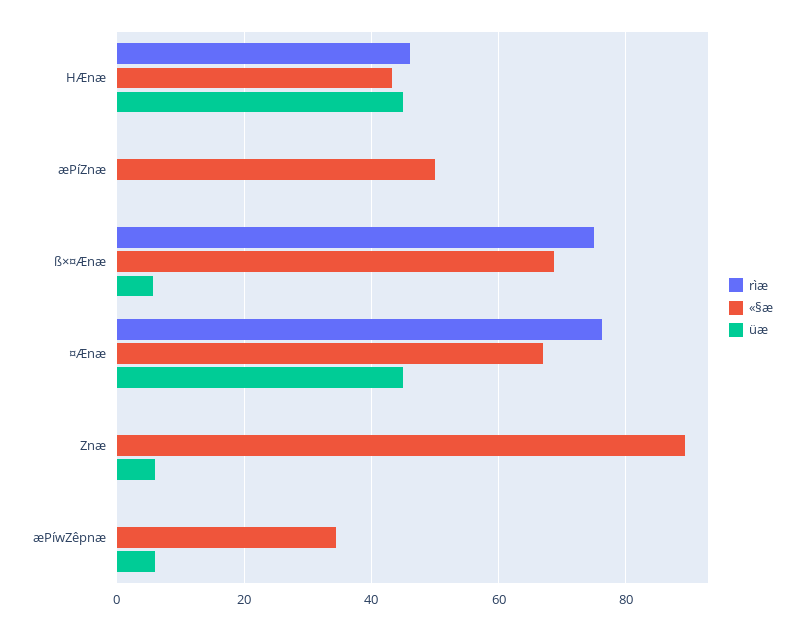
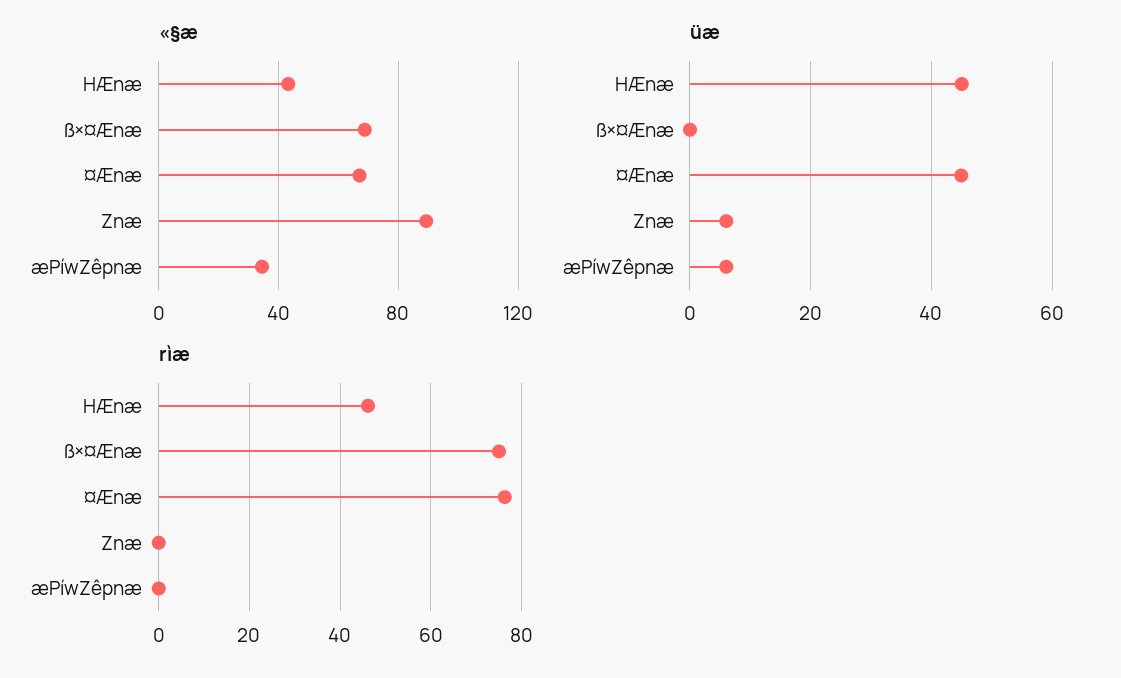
rìæ, æPíZnæ: 0 -> none
«§æ, æPíZnæ: 50 -> none
üæ, æPíZnæ: 0 -> none
üæ, ß×¤Ænæ: 6 -> 0

